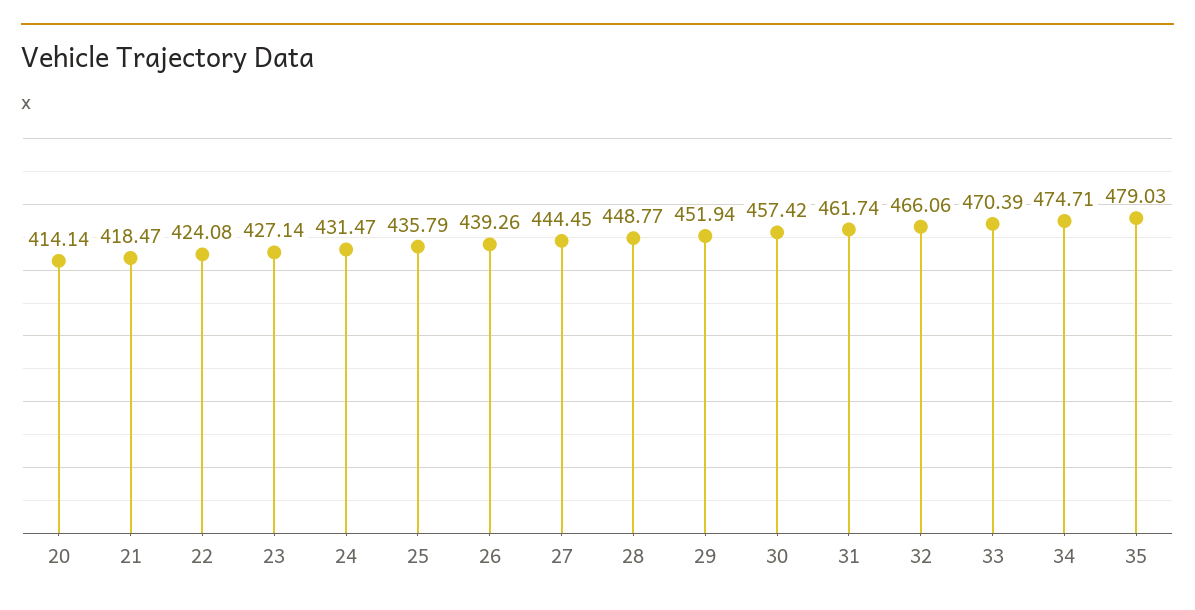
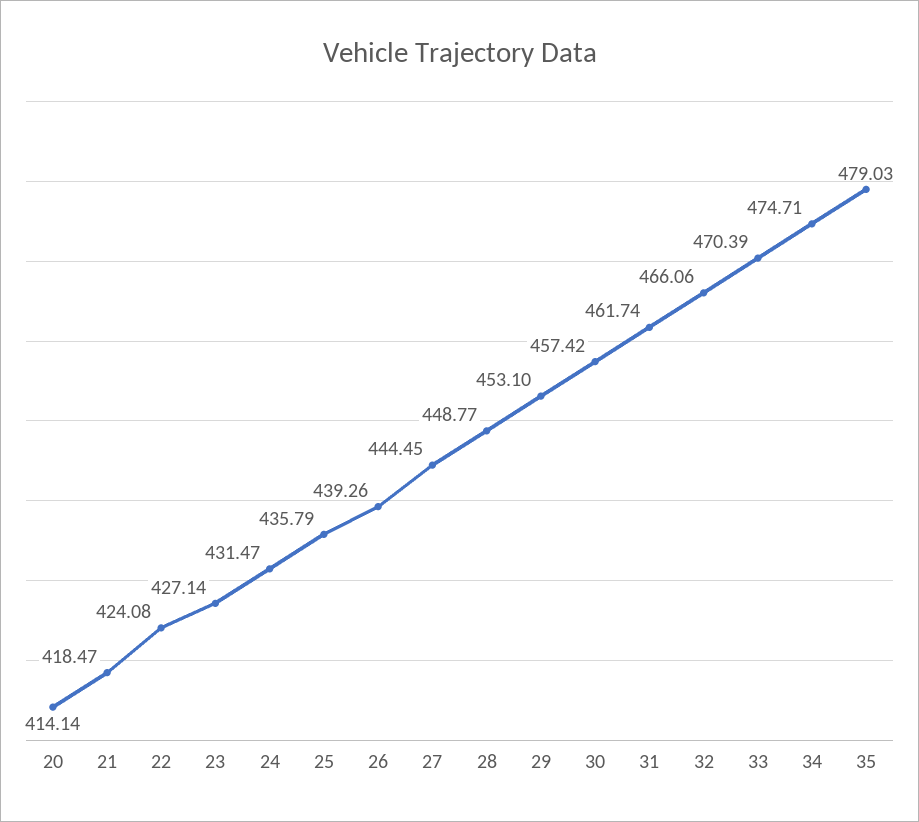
29: 451.94 -> 453.1

